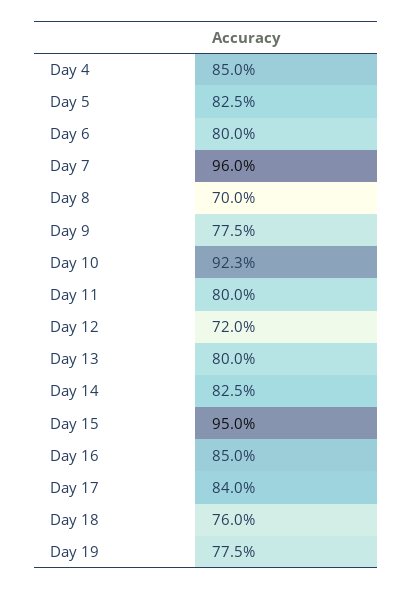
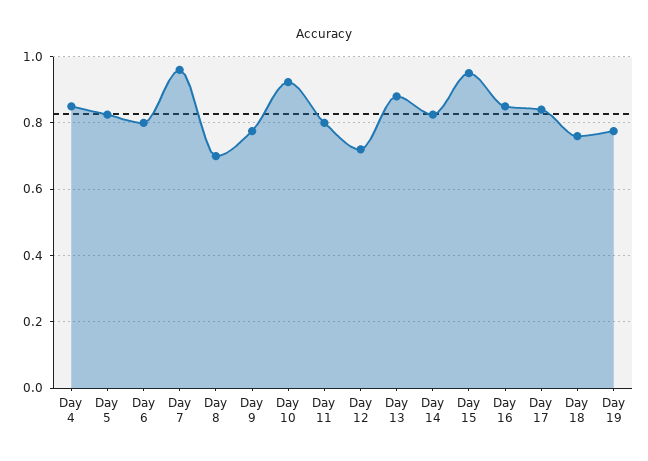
Day 13: 0.8 -> 0.88

